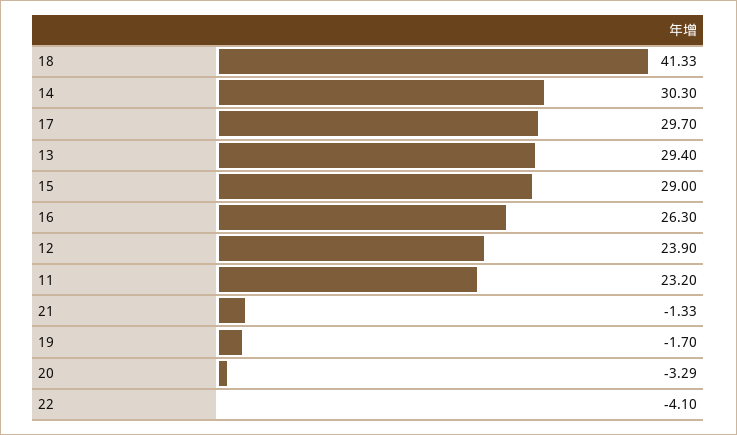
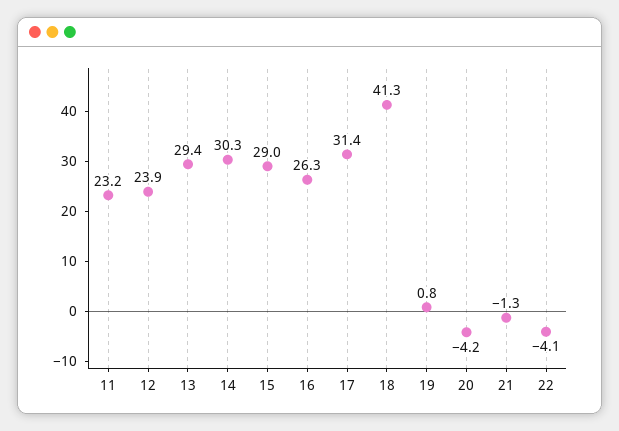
17: 29.7 -> 31.4
19: -1.7 -> 0.8
20: -3.29 -> -4.2

